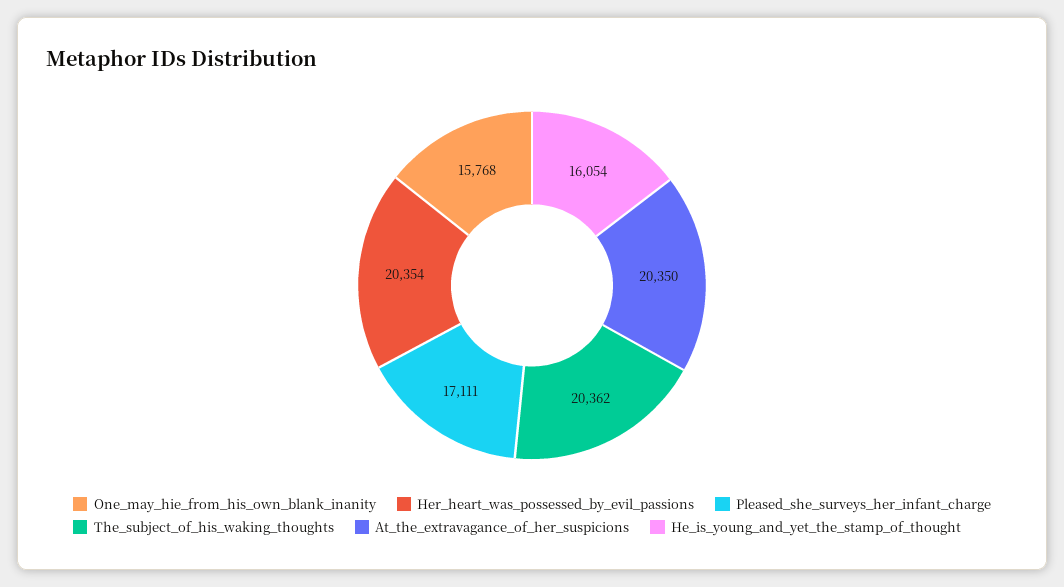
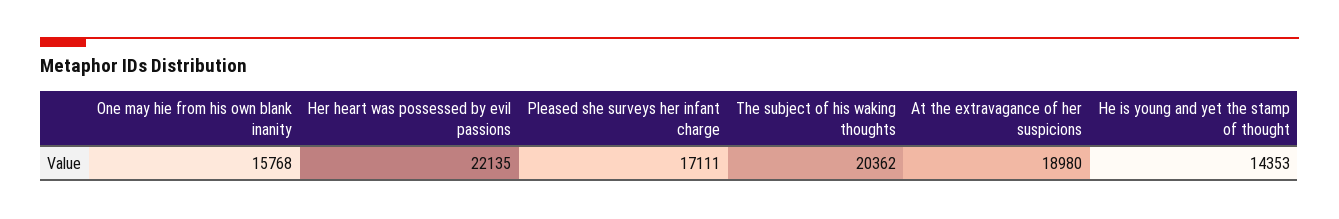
Her_heart_was_possessed_by_evil_passions: 20354 -> 22135
At_the_extravagance_of_her_suspicions: 20350 -> 18980
He_is_young_and_yet_the_stamp_of_thought: 16054 -> 14353

